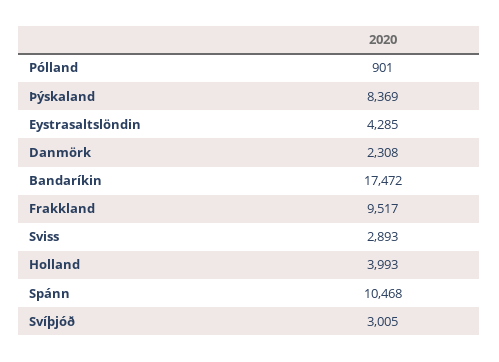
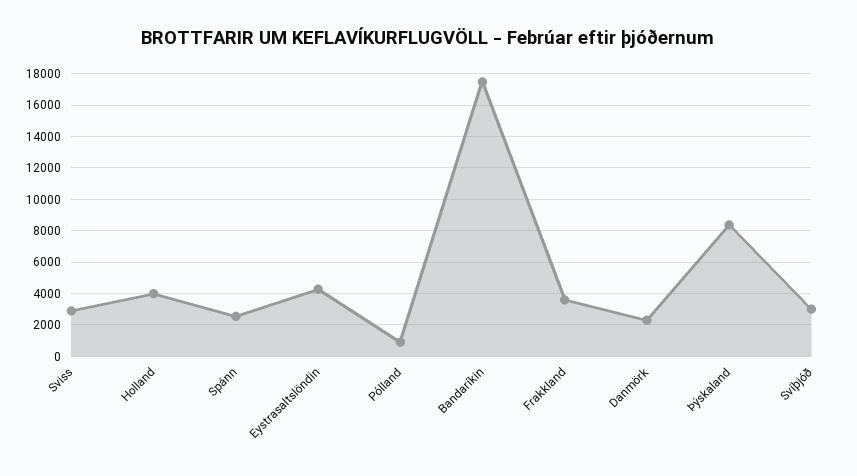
Frakkland: 9517 -> 3500
Spánn: 10468 -> 2500

